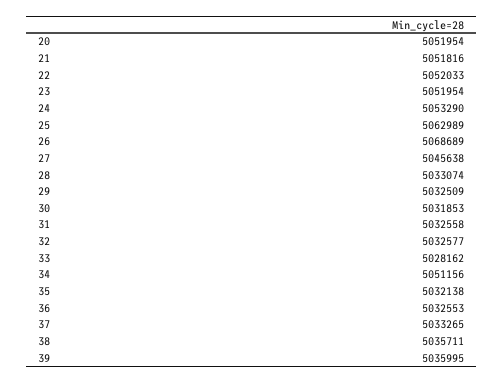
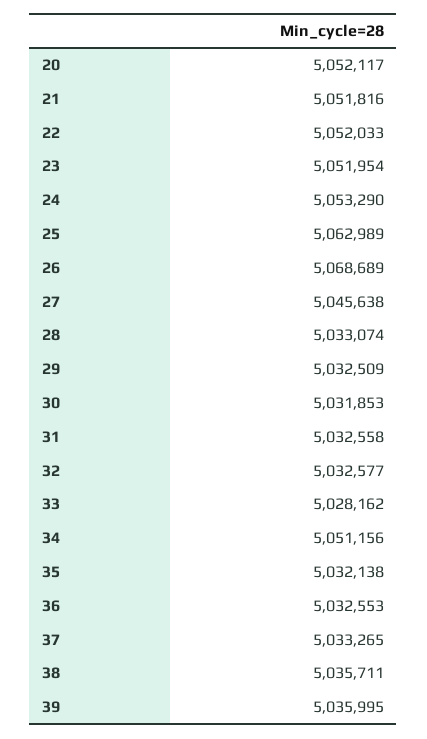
20: 5051954 -> 5052117

